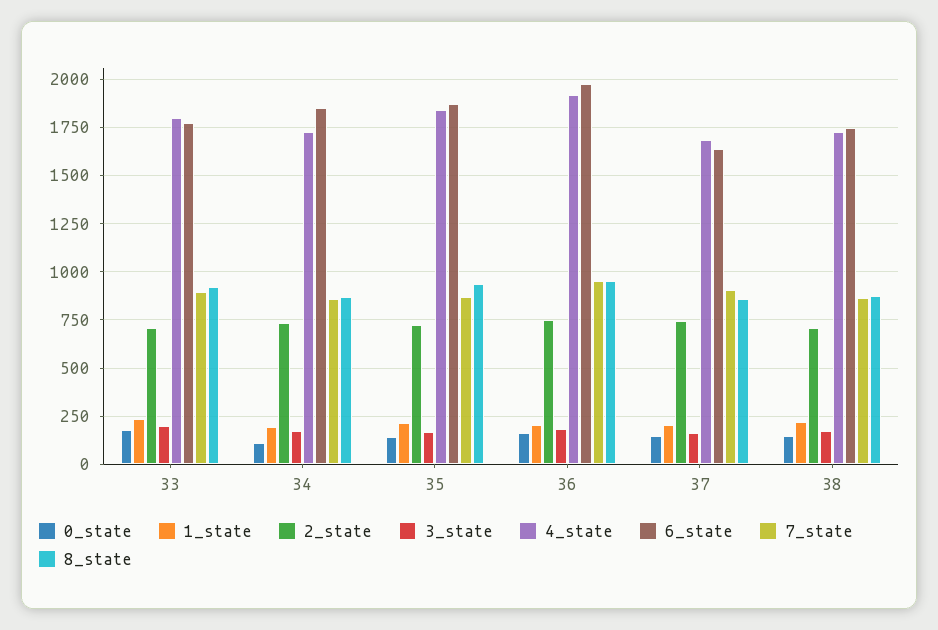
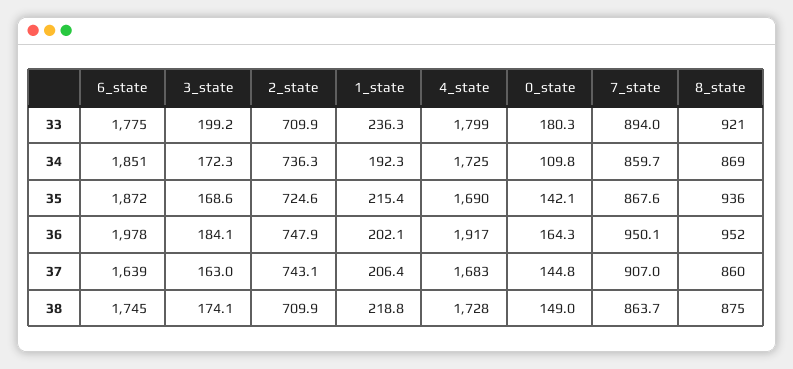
4_state, 35: 1850 -> 1690

